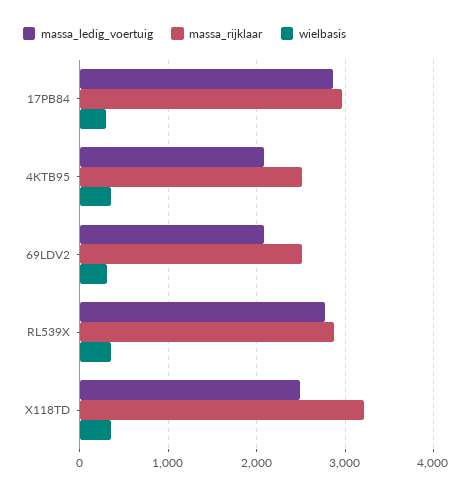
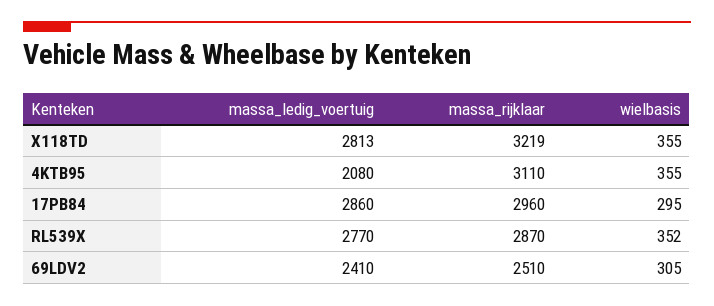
massa_rijklaar, 4KTB95: 2500 -> 3110
massa_ledig_voertuig, 69LDV2: 2100 -> 2410
massa_ledig_voertuig, X118TD: 2500 -> 2813

